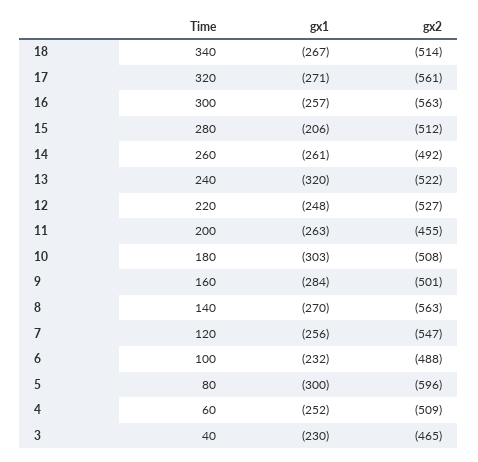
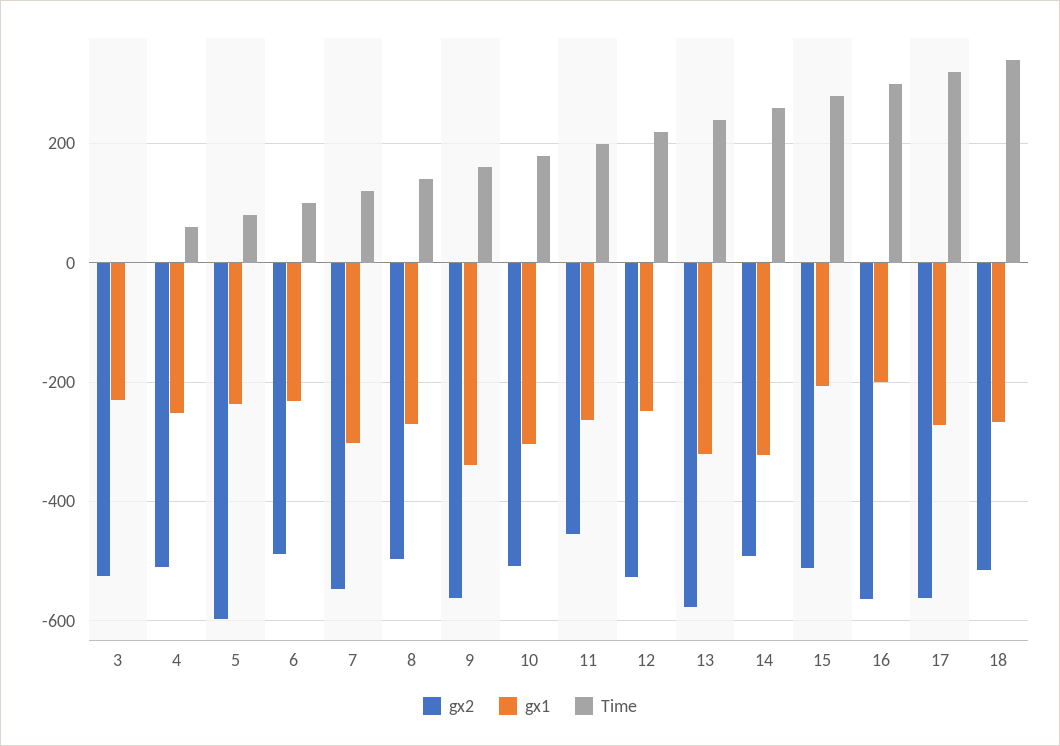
gx1, 16: -257 -> -200
gx1, 14: -261 -> -320
gx2, 13: -522 -> -580
gx1, 9: -284 -> -340
gx2, 9: -501 -> -560
gx2, 8: -563 -> -500
gx1, 7: -256 -> -300
gx1, 5: -300 -> -240
Time, 3: 40 -> 0
gx2, 3: -465 -> -520

